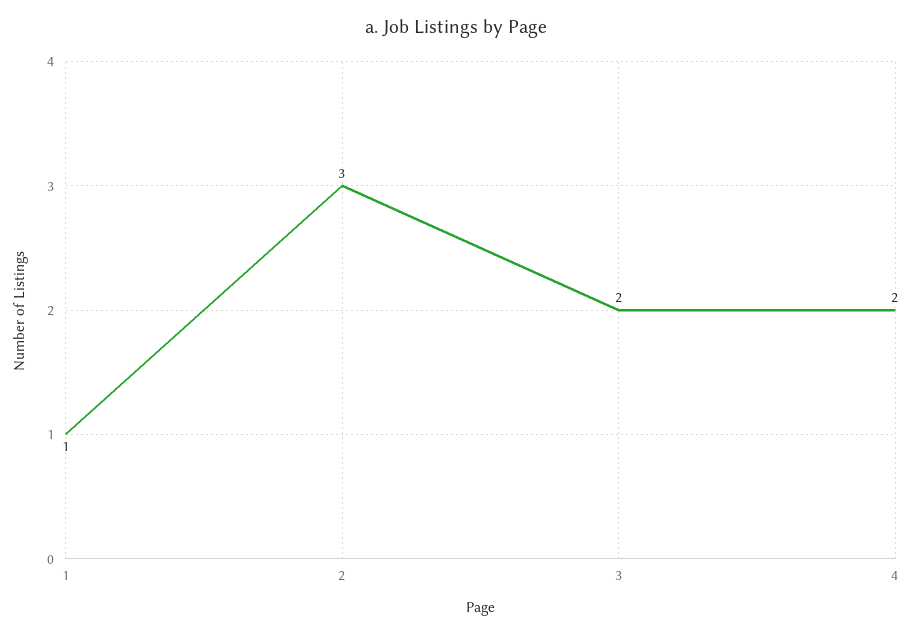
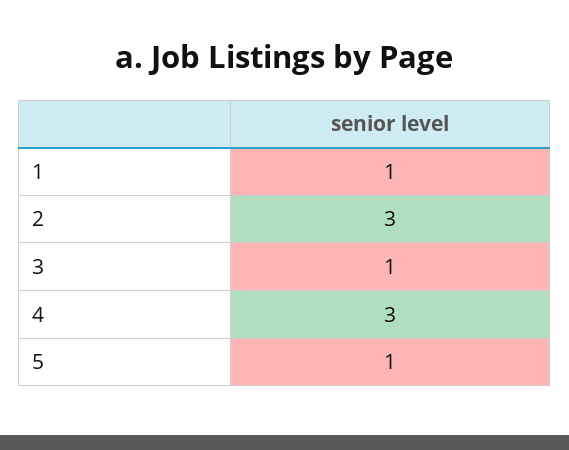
3: 2 -> 1
4: 2 -> 3
5: none -> 1

